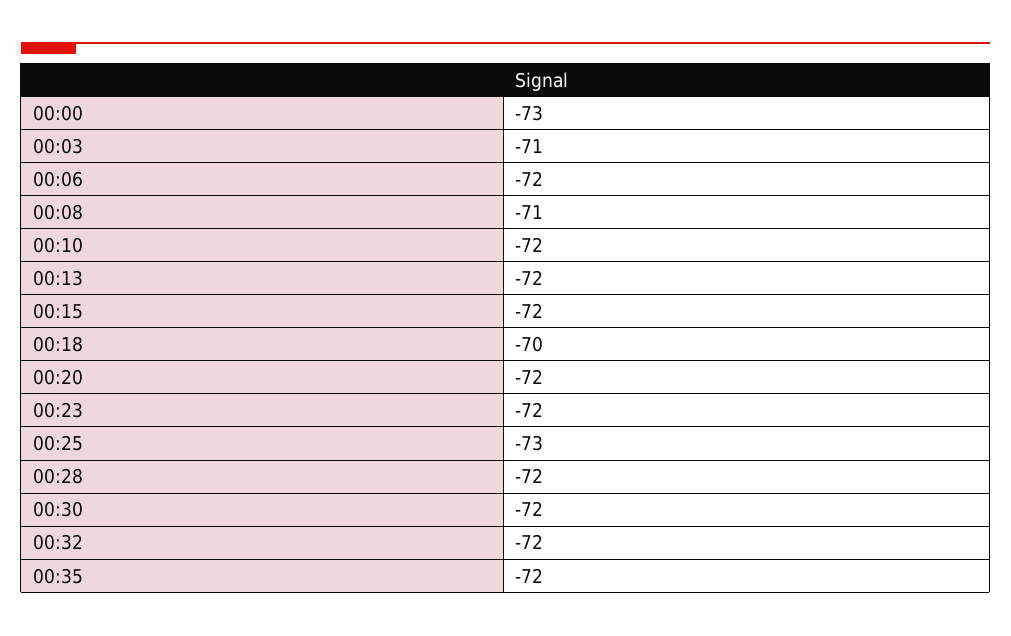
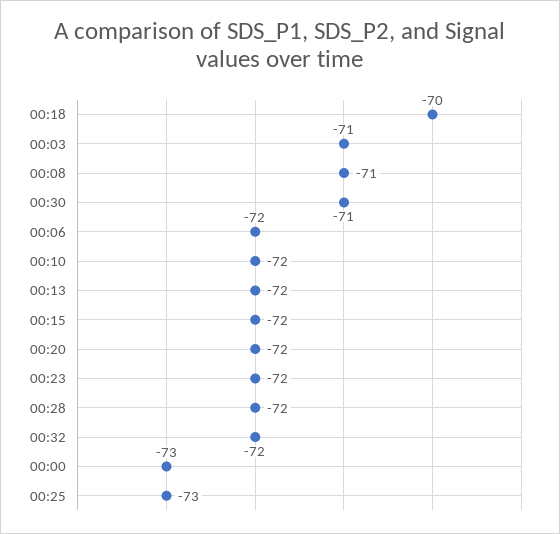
00:30: -72 -> -71
00:35: -72 -> none

